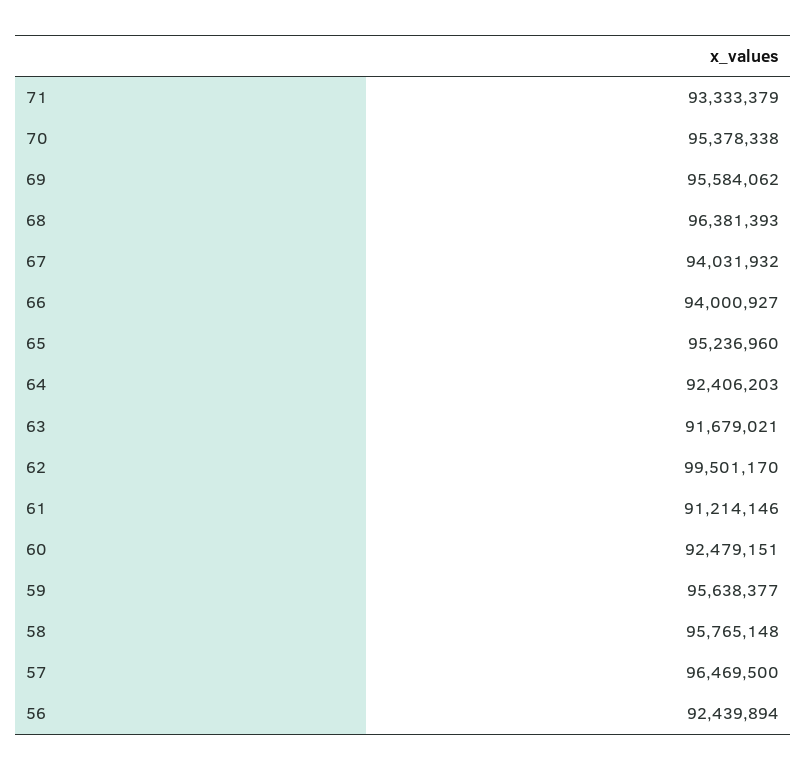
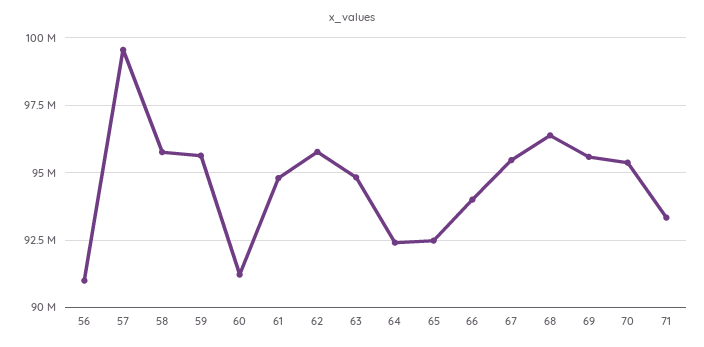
67: 94031932 -> 95500000
65: 95236960 -> 92500000
63: 91679021 -> 94750000
62: 99501170 -> 95750000
61: 91214146 -> 94750000
60: 92479151 -> 91250000
57: 96469500 -> 99500000
56: 92439894 -> 91000000

